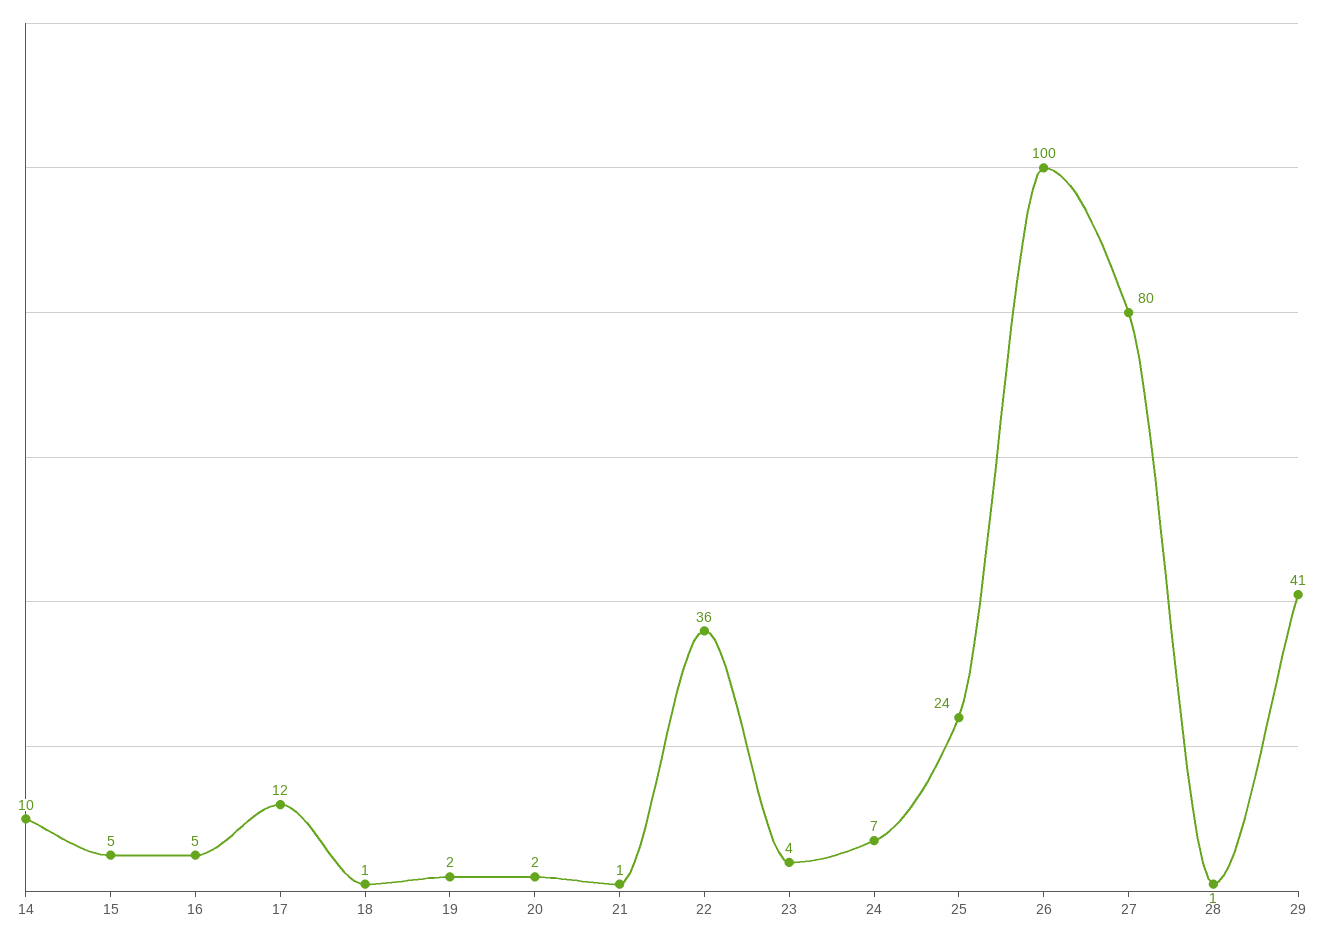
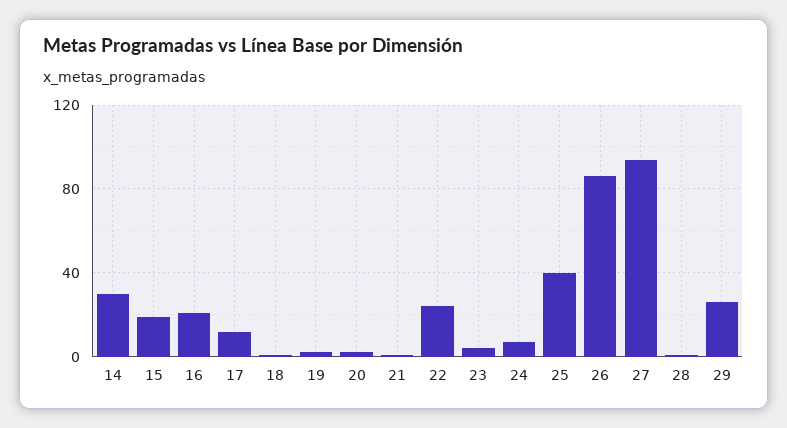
14: 10 -> 30
15: 5 -> 20
16: 5 -> 20
22: 36 -> 25
25: 24 -> 40
26: 100 -> 85
27: 80 -> 95
29: 41 -> 25

